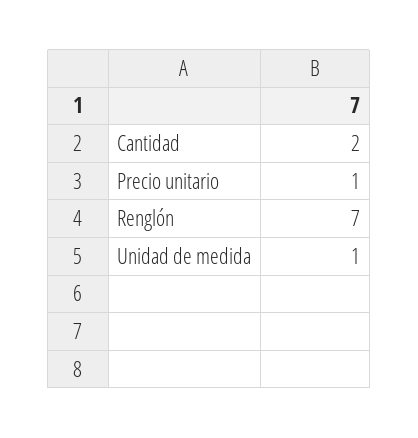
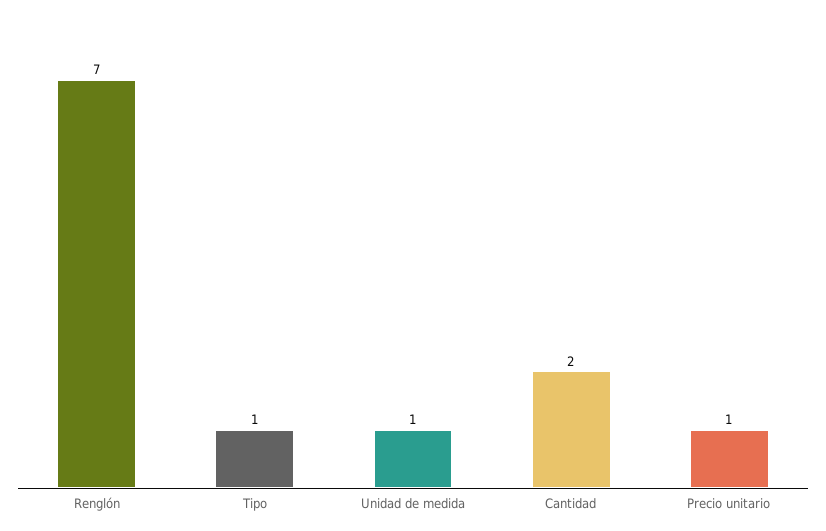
Tipo: none -> 1

